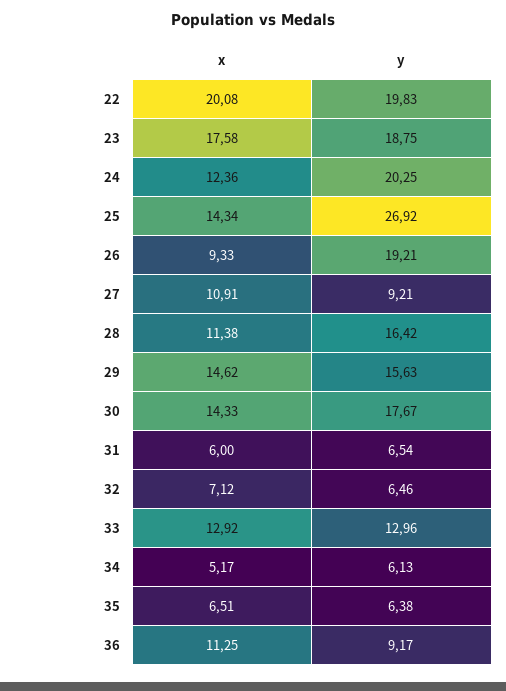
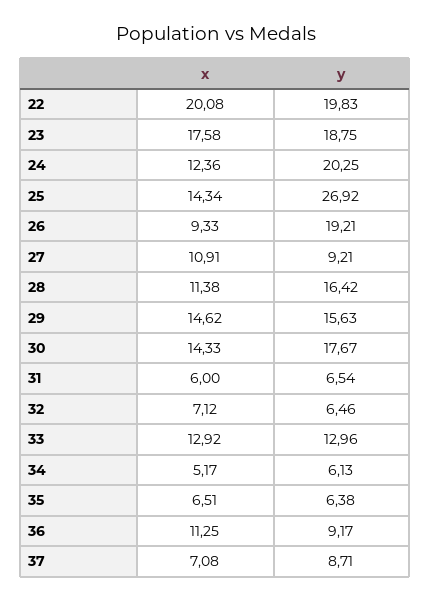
x, 37: none -> 7.08
y, 37: none -> 8.71

